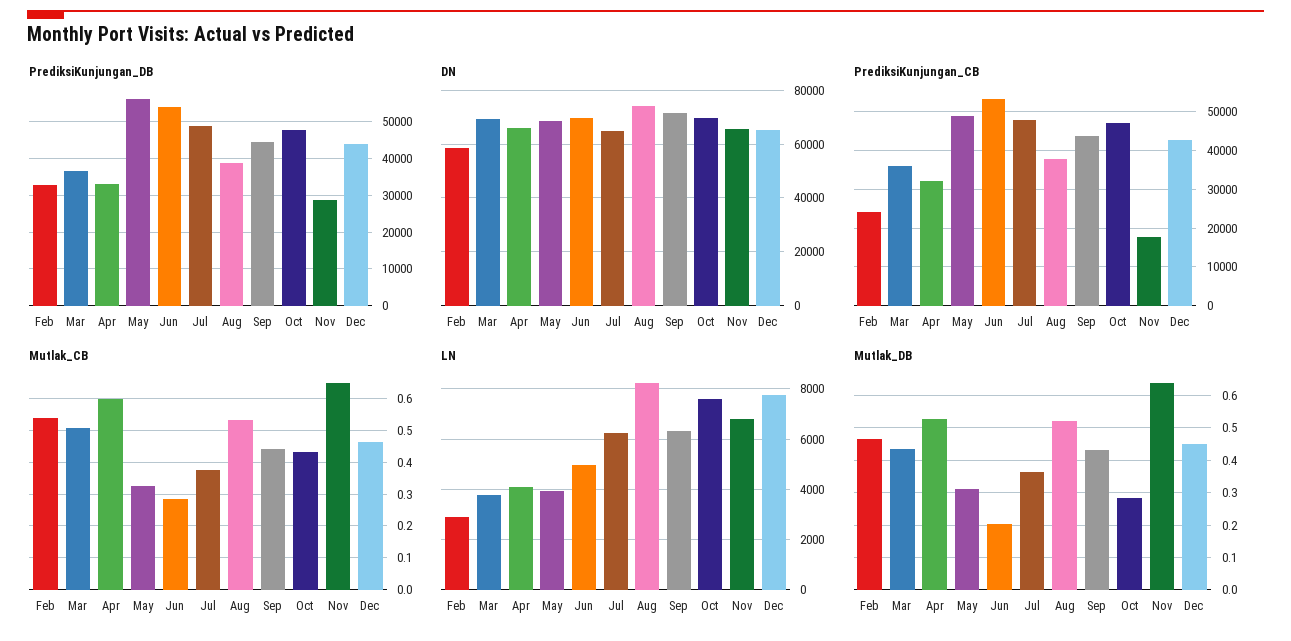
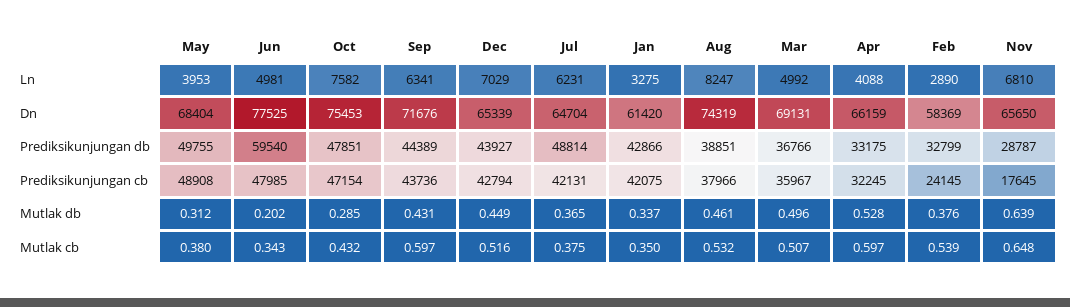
PrediksiKunjungan_DB, May: 56000 -> 49755
PrediksiKunjungan_DB, Jun: 54000 -> 59540
DN, Jun: 70000 -> 77525
DN, Oct: 70000 -> 75453
PrediksiKunjungan_CB, Jun: 54000 -> 47985
PrediksiKunjungan_CB, Jul: 48000 -> 42131
Mutlak_CB, May: 0.32 -> 0.38
Mutlak_CB, Jun: 0.28 -> 0.343
Mutlak_CB, Sep: 0.44 -> 0.597
Mutlak_CB, Dec: 0.46 -> 0.516
LN, Mar: 3750 -> 4992
LN, Dec: 7750 -> 7029
Mutlak_DB, Feb: 0.46 -> 0.376
Mutlak_DB, Mar: 0.44 -> 0.496
Mutlak_DB, Aug: 0.52 -> 0.461
LN, Jan: none -> 3275
DN, Jan: none -> 61420
PrediksiKunjungan_DB, Jan: none -> 42866
PrediksiKunjungan_CB, Jan: none -> 42075
Mutlak_DB, Jan: none -> 0.337
Mutlak_CB, Jan: none -> 0.35

